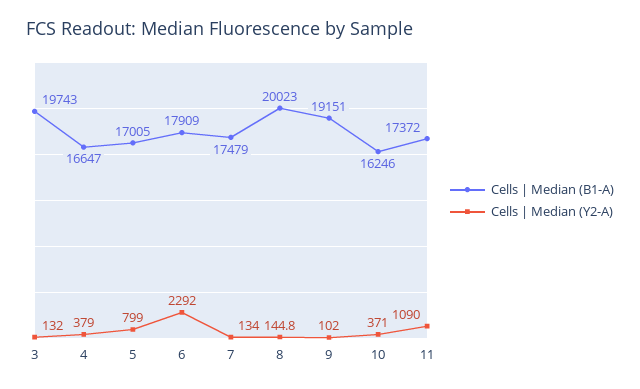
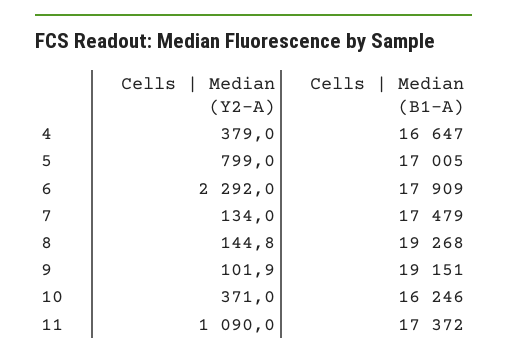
Cells | Median (B1-A), 3: 19743 -> none
Cells | Median (Y2-A), 3: 132 -> none
Cells | Median (B1-A), 8: 20023 -> 19268
Cells | Median (Y2-A), 9: 102 -> 101.9

